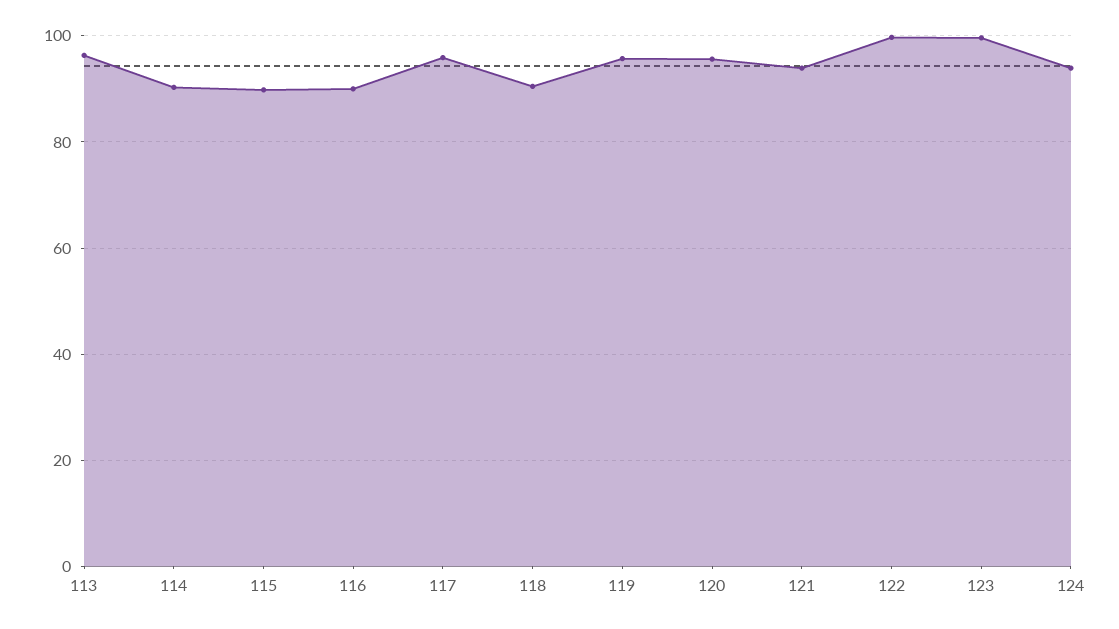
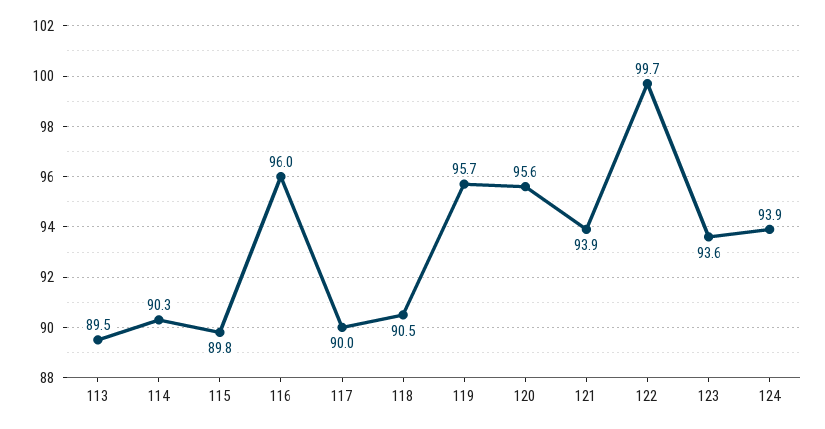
113: 96 -> 89.5
116: 90 -> 96
117: 96 -> 90
123: 100 -> 93.6

